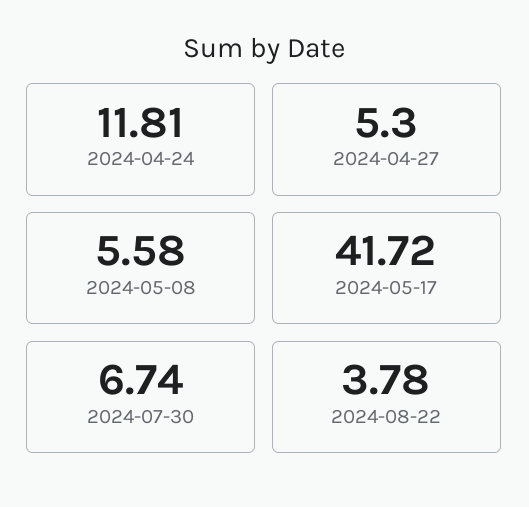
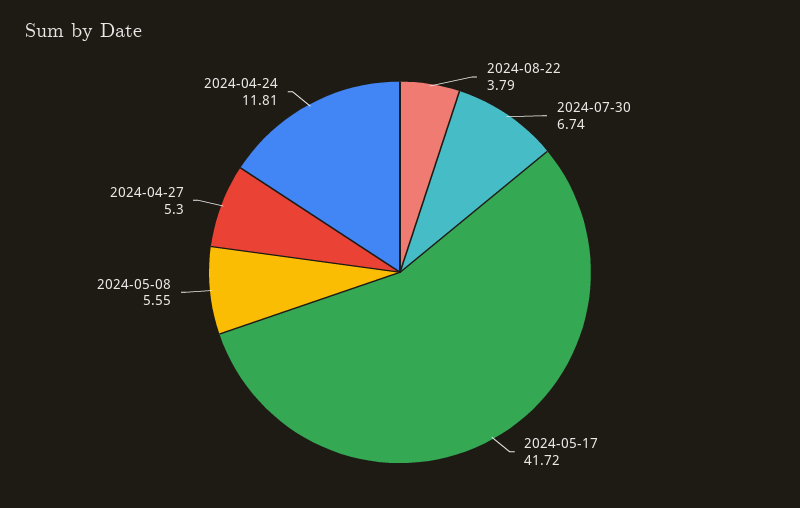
2024-05-08: 5.58 -> 5.55
2024-08-22: 3.78 -> 3.79

